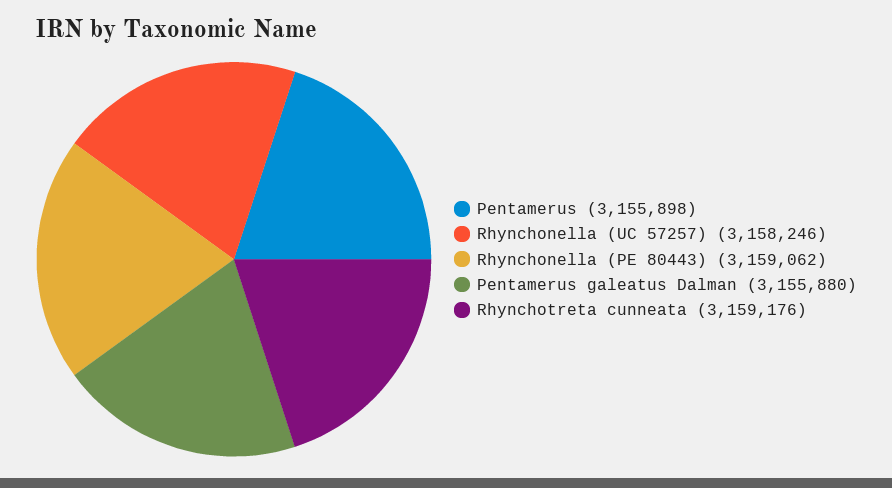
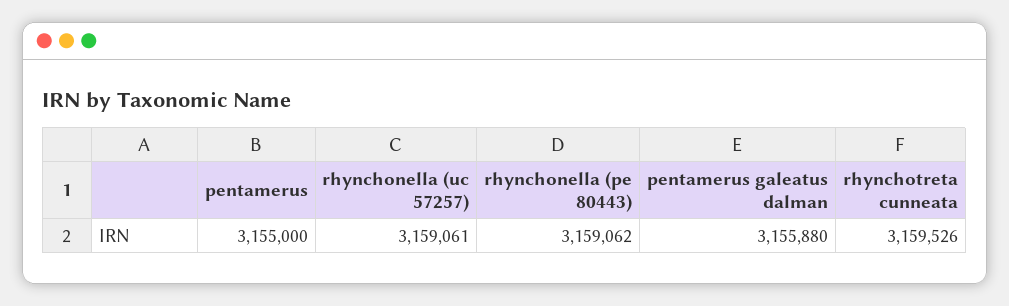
Pentamerus: 3155898 -> 3155000
Rhynchonella (UC 57257): 3158246 -> 3159061
Rhynchotreta cunneata: 3159176 -> 3159526

